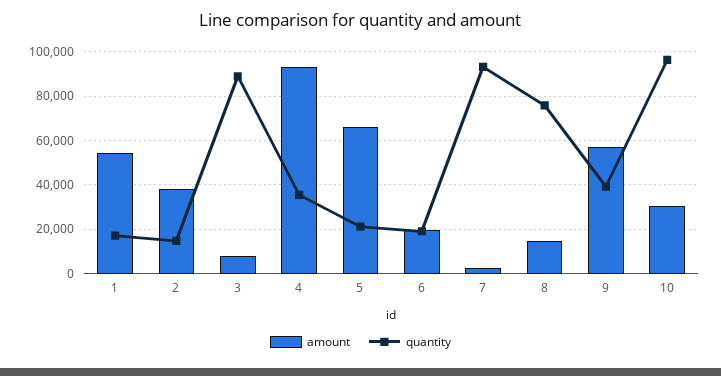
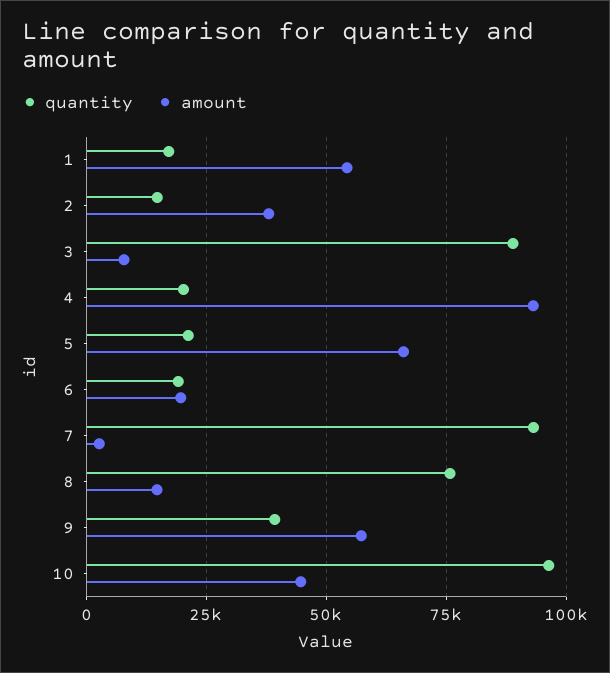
quantity, 4: 35000 -> 20000
amount, 10: 30000 -> 45000

